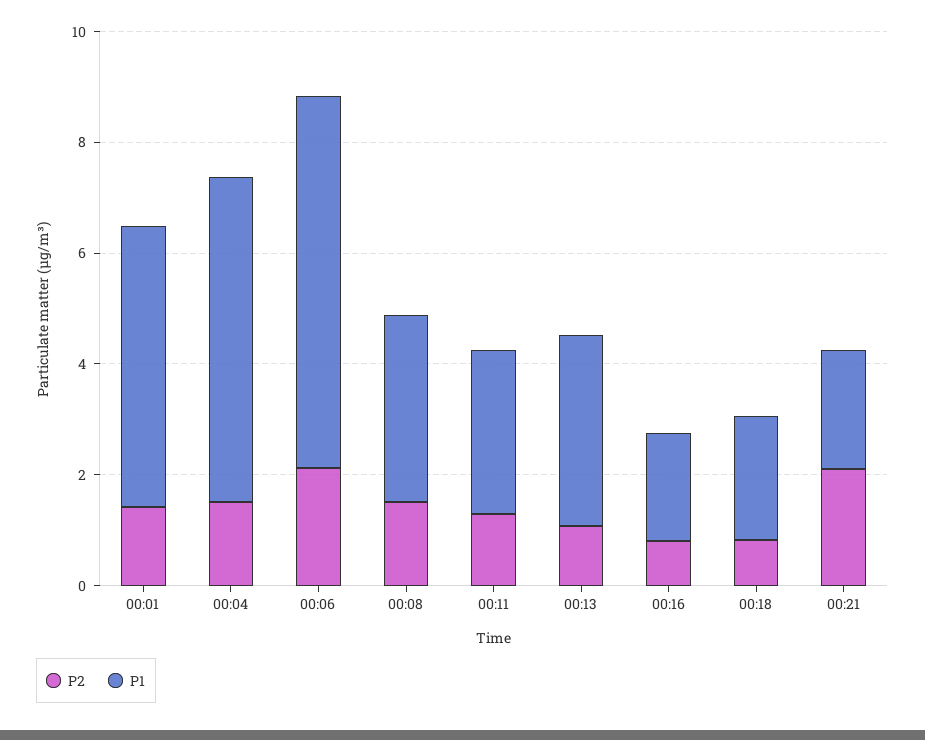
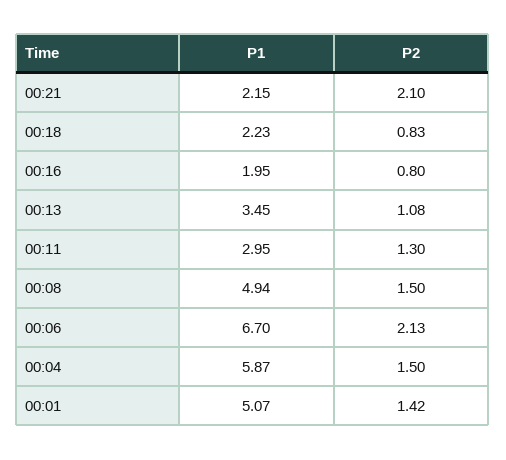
P1, 00:08: 3.5 -> 4.94

